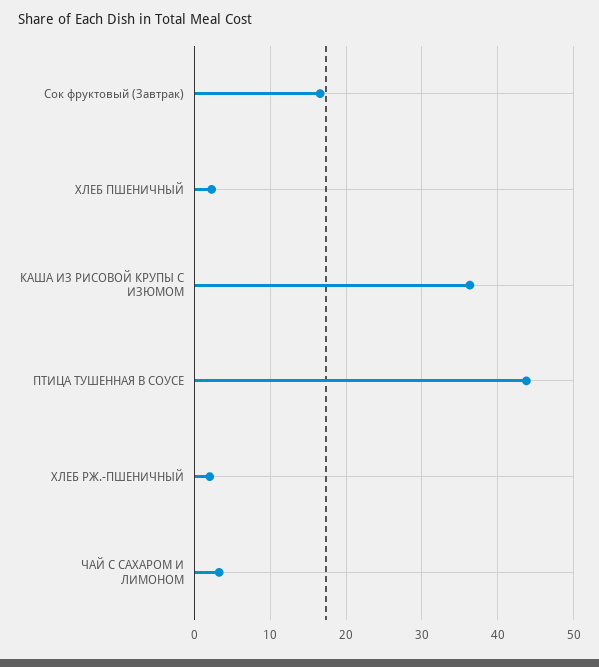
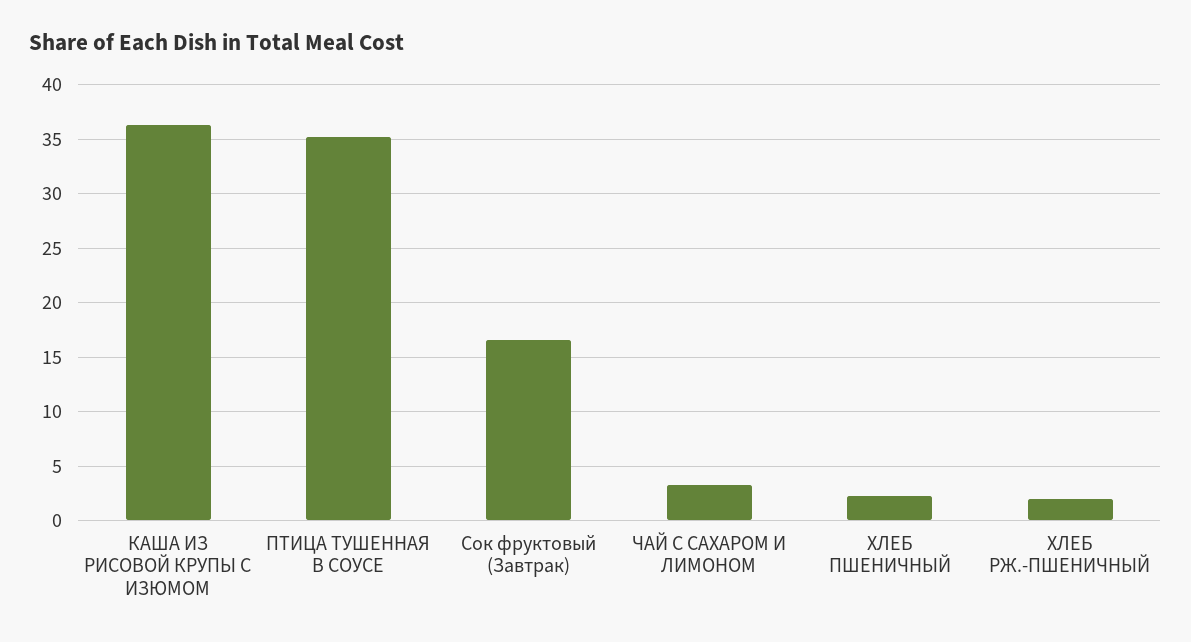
ПТИЦА ТУШЕННАЯ В СОУСЕ: 44 -> 35

